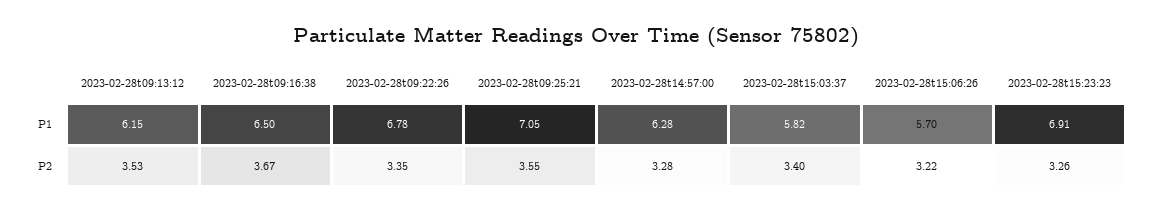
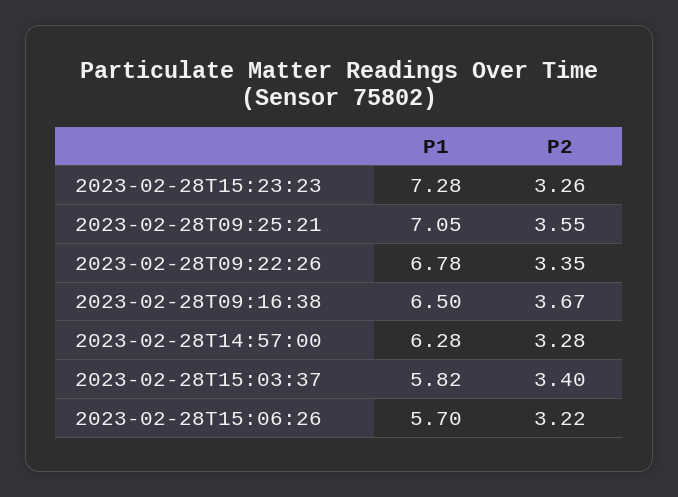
2023-02-28t09:13:12, P1: 6.15 -> none
2023-02-28t15:23:23, P1: 6.91 -> 7.28
2023-02-28t09:13:12, P2: 3.53 -> none

